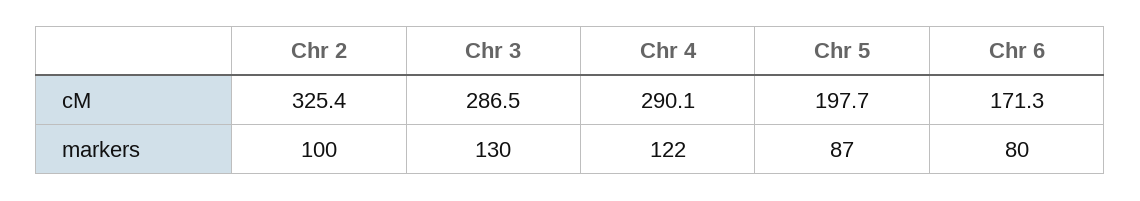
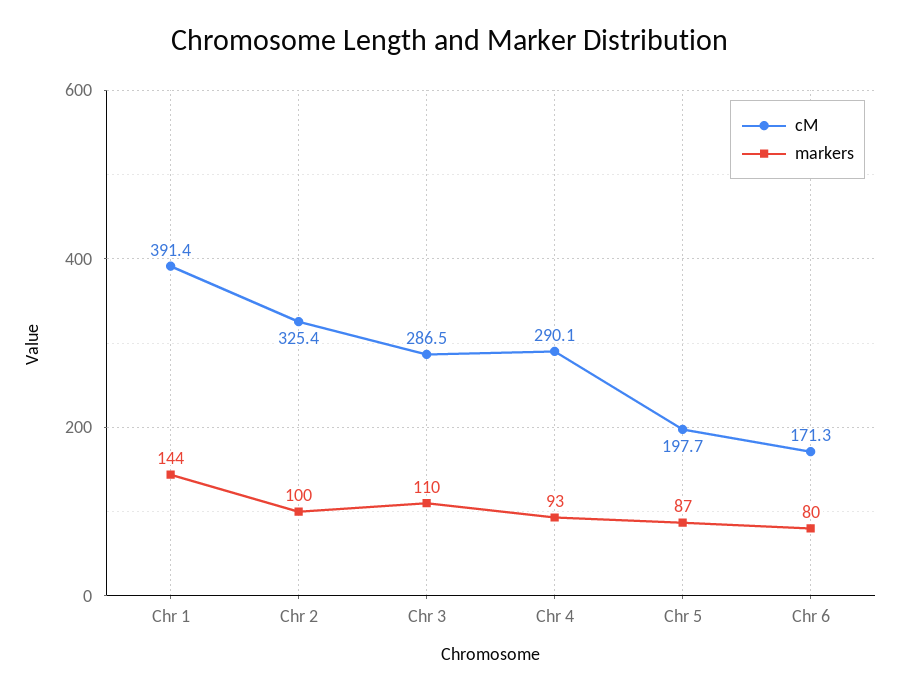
markers, Chr 3: 130 -> 110
markers, Chr 4: 122 -> 93
cM, Chr 1: none -> 391.4
markers, Chr 1: none -> 144

